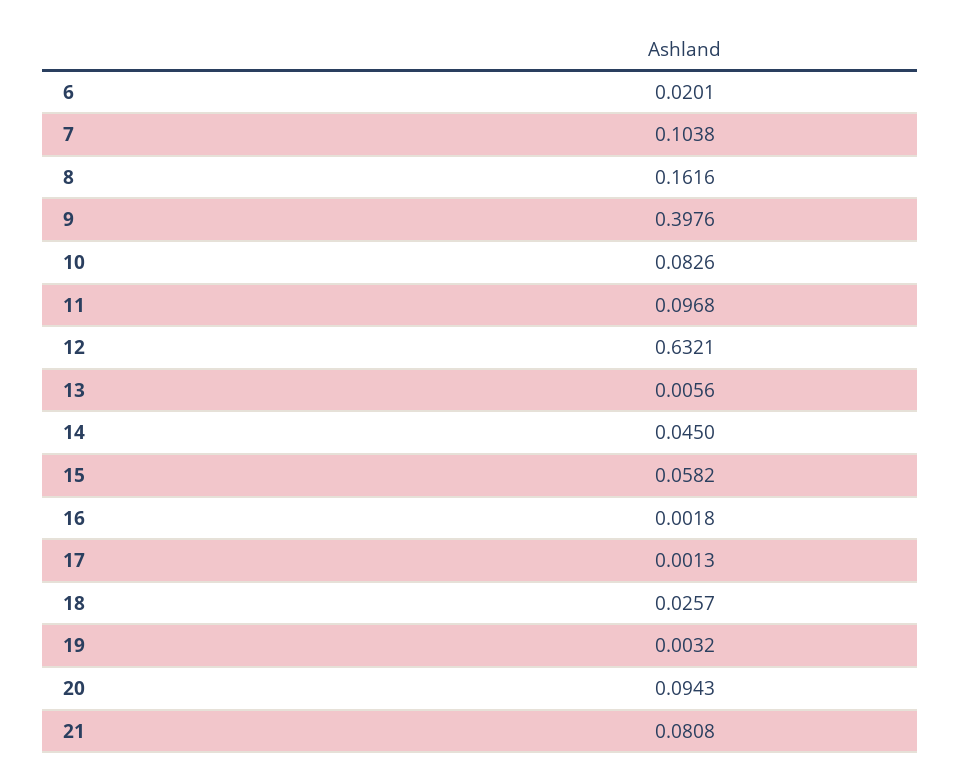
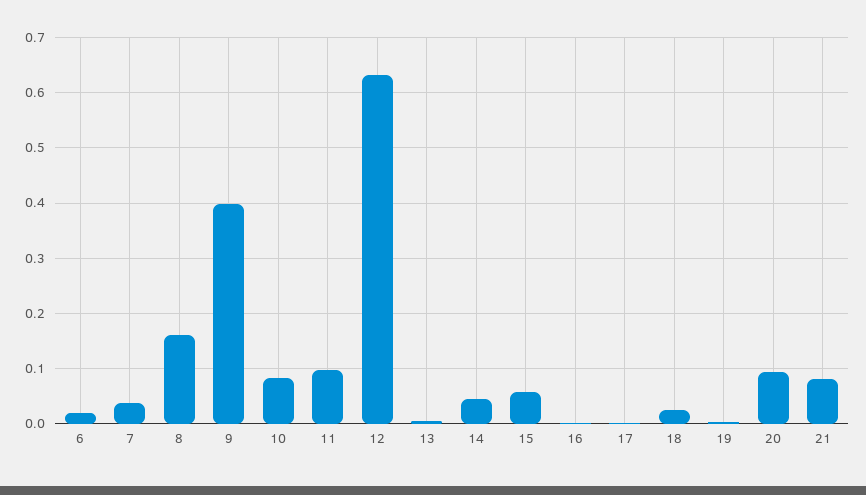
7: 0.1038 -> 0.04

